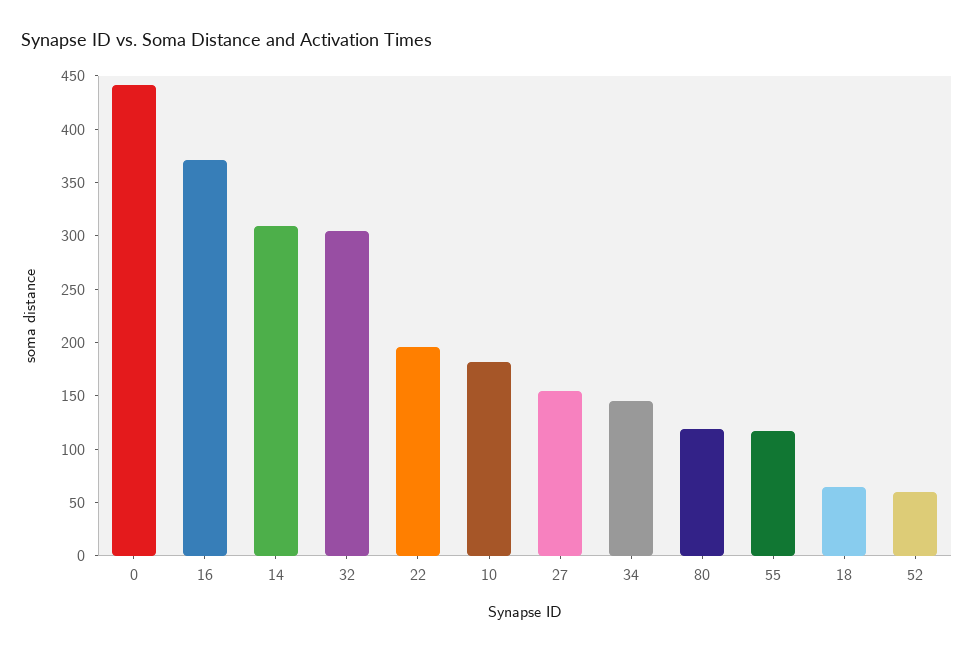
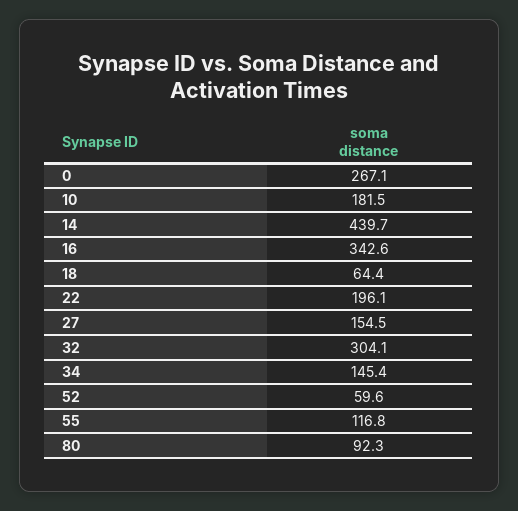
0: 440 -> 267.1
16: 370 -> 342.6
14: 310 -> 439.7
80: 120 -> 92.3

